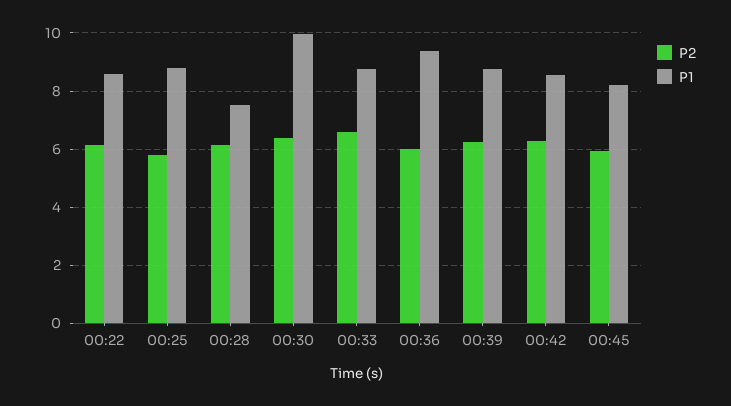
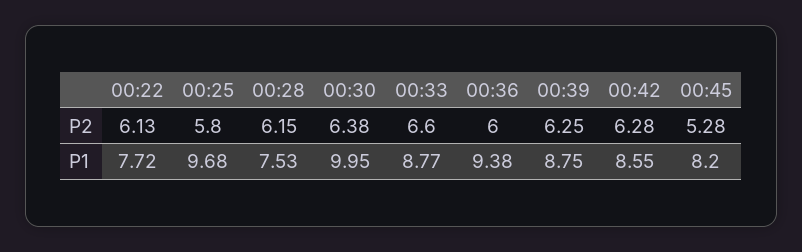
P1, 00:22: 8.5 -> 7.72
P1, 00:25: 8.75 -> 9.68
P2, 00:45: 6 -> 5.28

